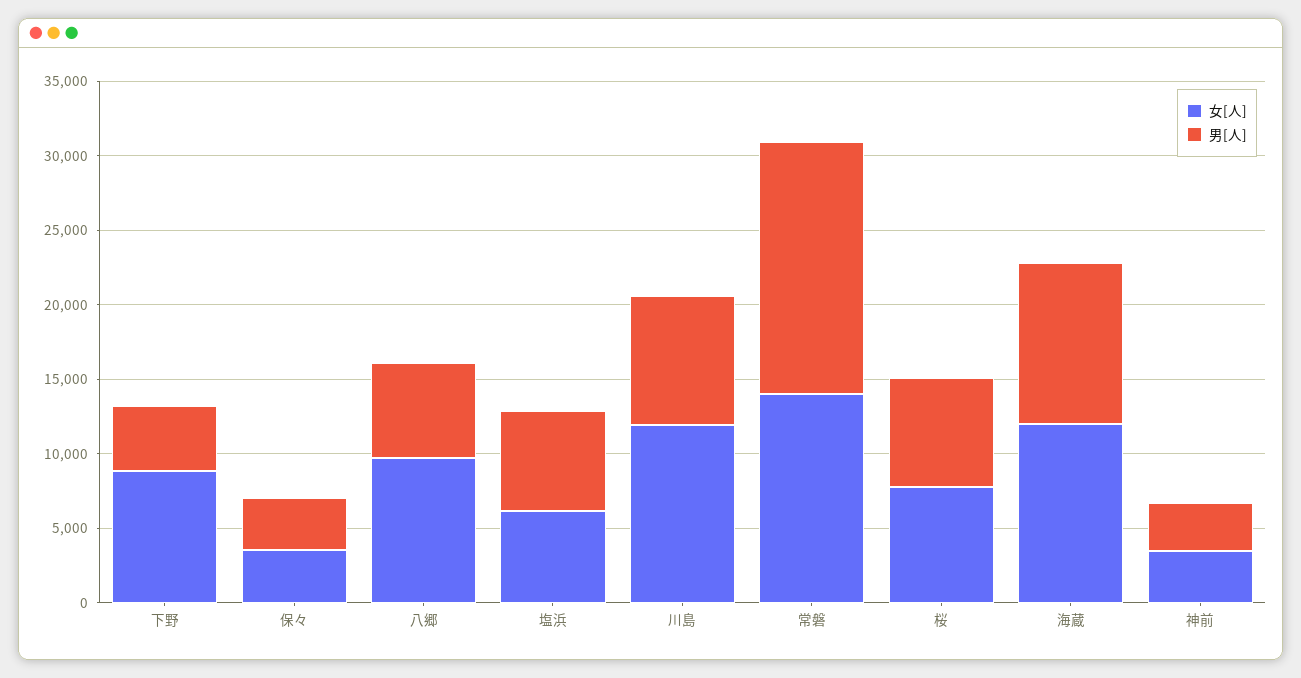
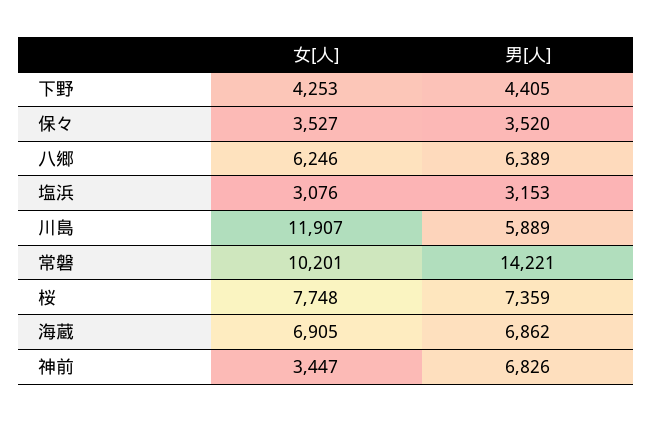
女[人], 下野: 9000 -> 4253
女[人], 八郷: 10000 -> 6246
女[人], 塩浜: 6000 -> 3076
男[人], 塩浜: 7000 -> 3153
男[人], 川島: 9000 -> 5889
女[人], 常磐: 14000 -> 10201
男[人], 常磐: 17000 -> 14221
女[人], 海蔵: 12000 -> 6905
男[人], 海蔵: 11000 -> 6862
男[人], 神前: 3000 -> 6826

